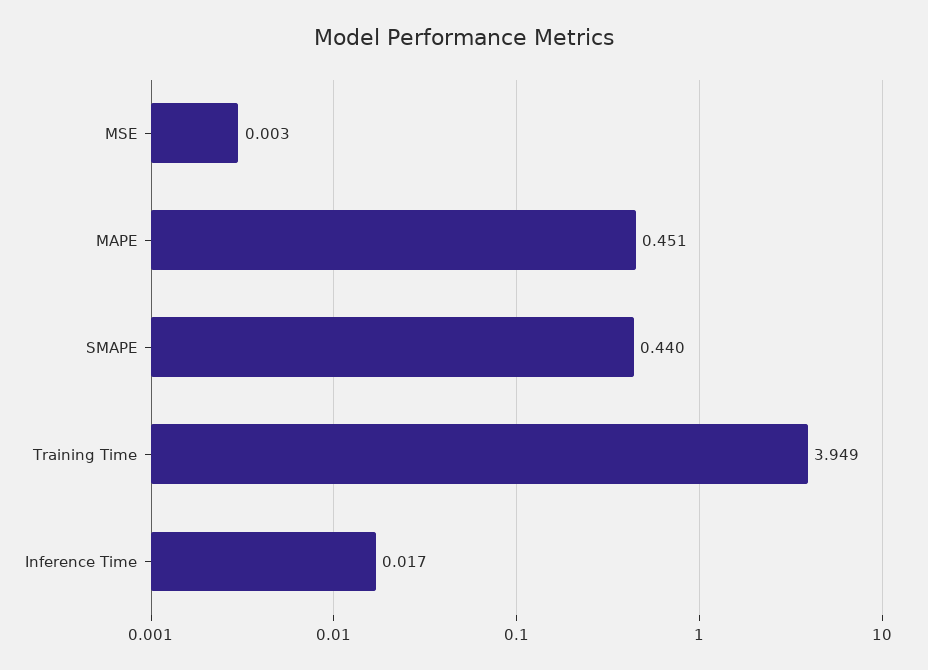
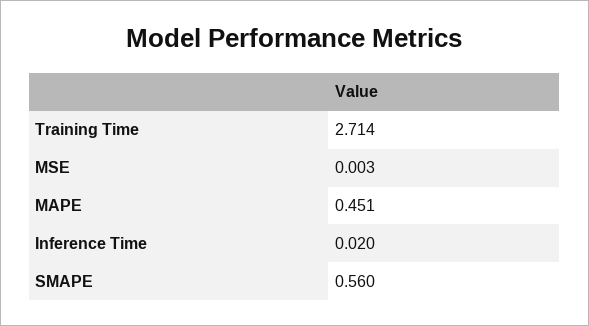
SMAPE: 0.44 -> 0.56
Training Time: 3.949 -> 2.714
Inference Time: 0.017 -> 0.02

